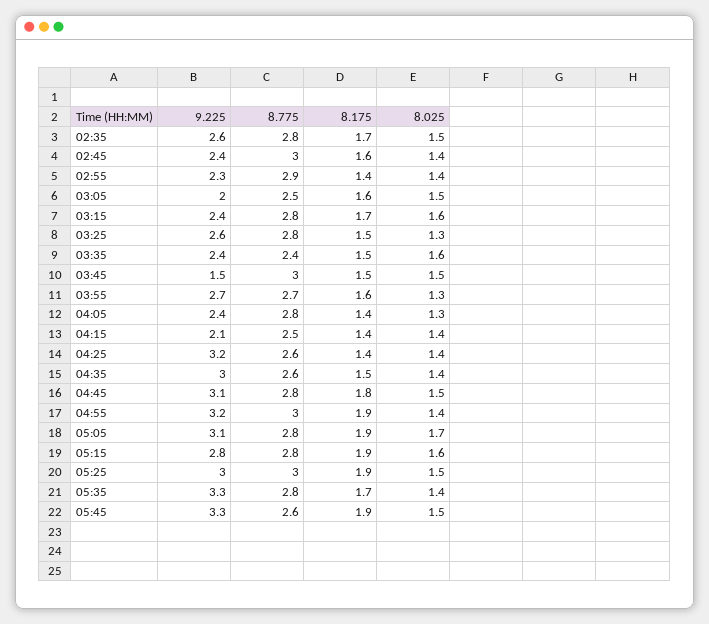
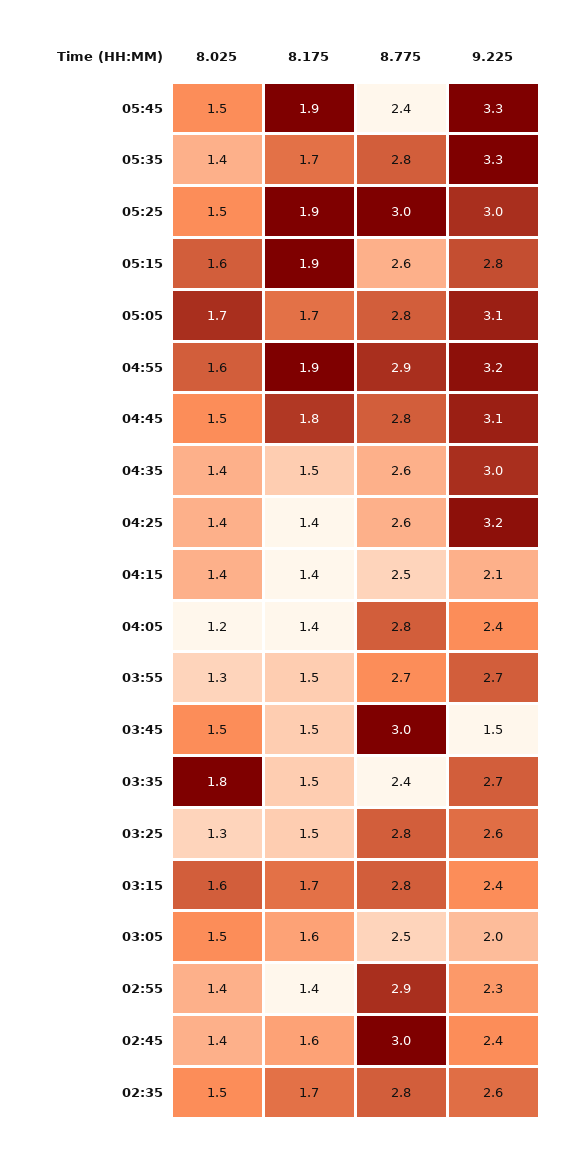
9.225, 03:35: 2.4 -> 2.7
8.025, 03:35: 1.6 -> 1.8
8.175, 03:55: 1.6 -> 1.5
8.025, 04:05: 1.3 -> 1.2
8.775, 04:55: 3 -> 2.9
8.025, 04:55: 1.4 -> 1.6
8.175, 05:05: 1.9 -> 1.7
8.775, 05:15: 2.8 -> 2.6
8.775, 05:45: 2.6 -> 2.4

